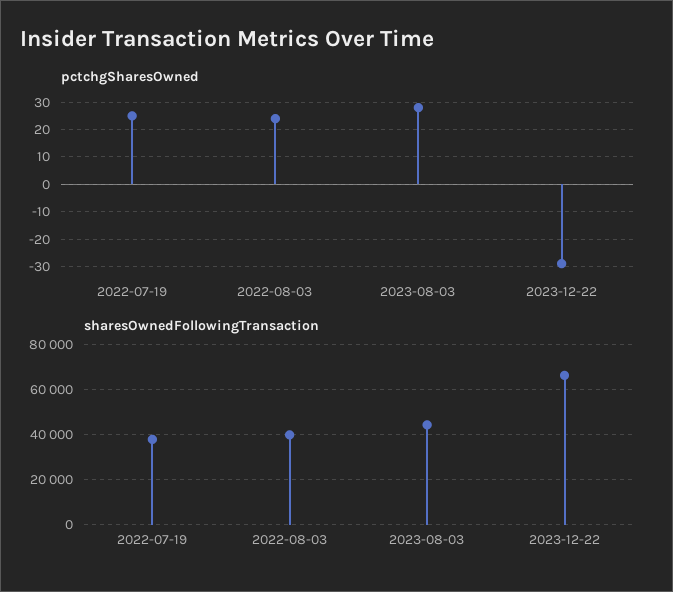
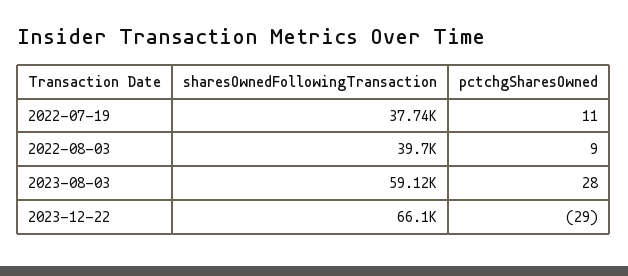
pctchgSharesOwned, 2022-07-19: 25 -> 11
pctchgSharesOwned, 2022-08-03: 25 -> 9
sharesOwnedFollowingTransaction, 2023-08-03: 45000 -> 59120

